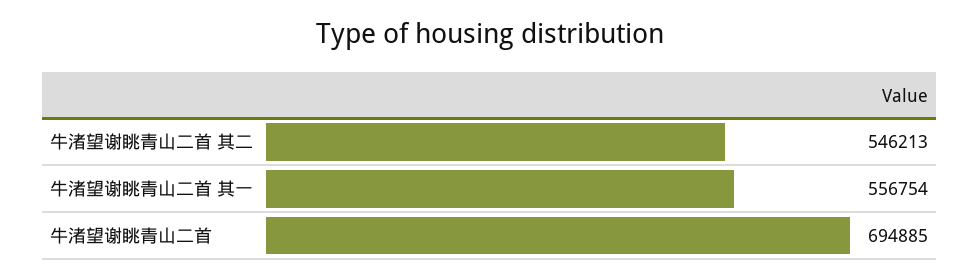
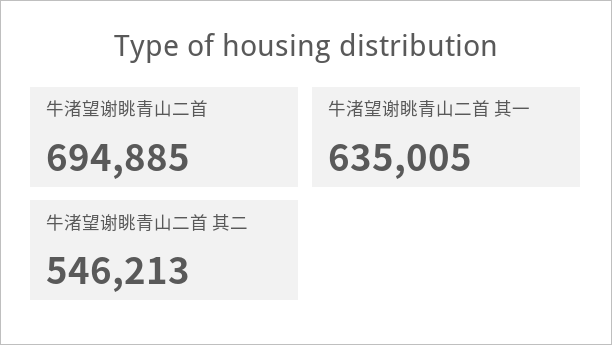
牛渚望谢眺青山二首 其一: 556754 -> 635005

